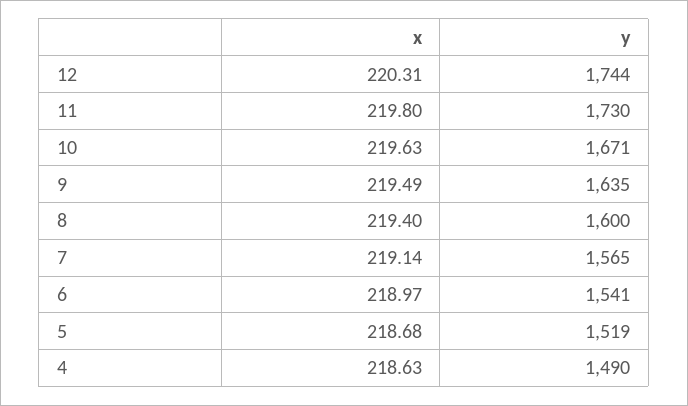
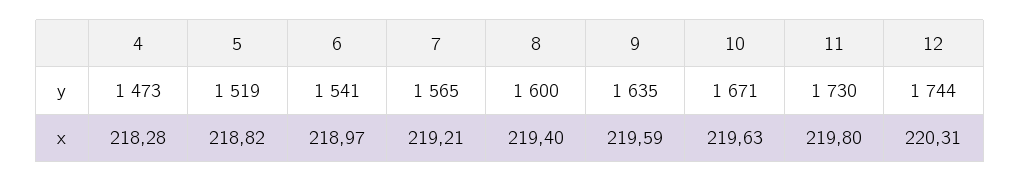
x, 9: 219.49 -> 219.59
x, 7: 219.14 -> 219.21
x, 5: 218.68 -> 218.82
x, 4: 218.63 -> 218.28
y, 4: 1490 -> 1473

